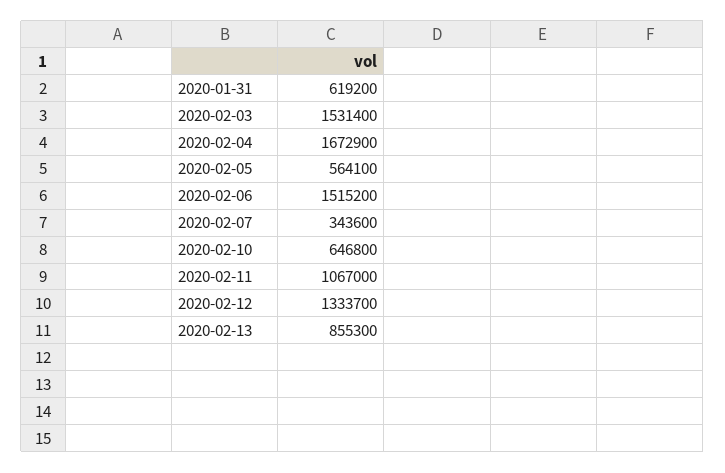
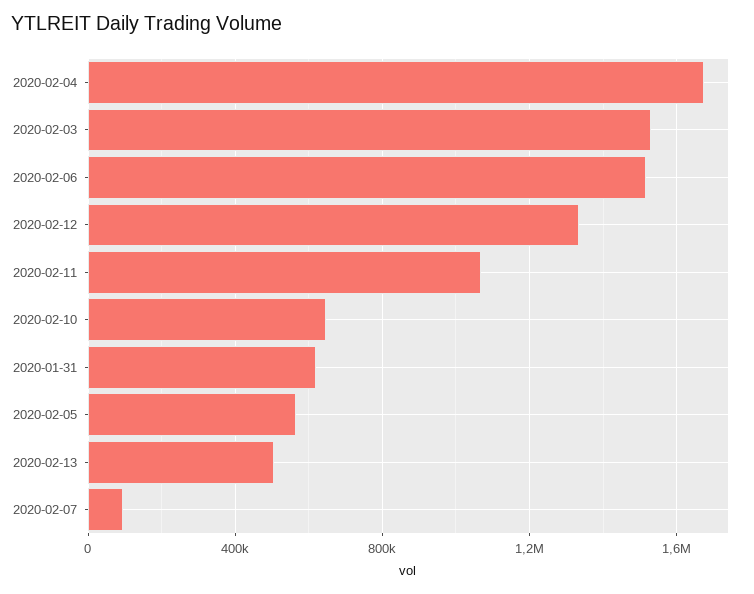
2020-02-07: 343600 -> 100000
2020-02-13: 855300 -> 500000

